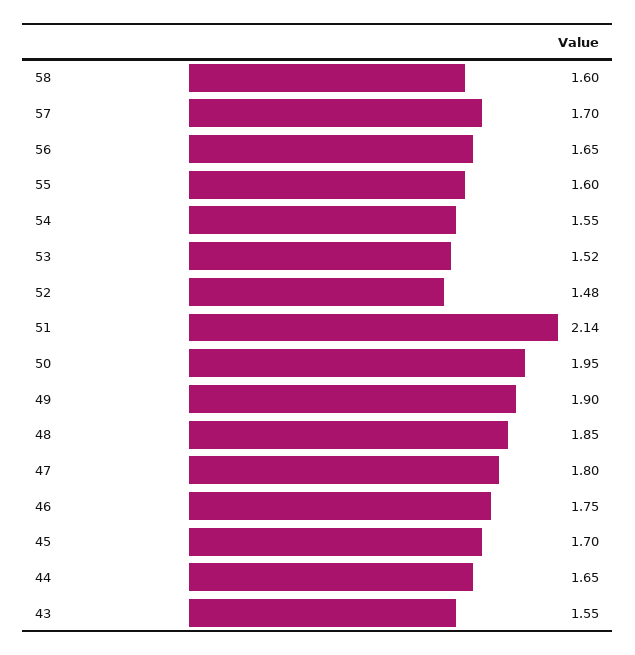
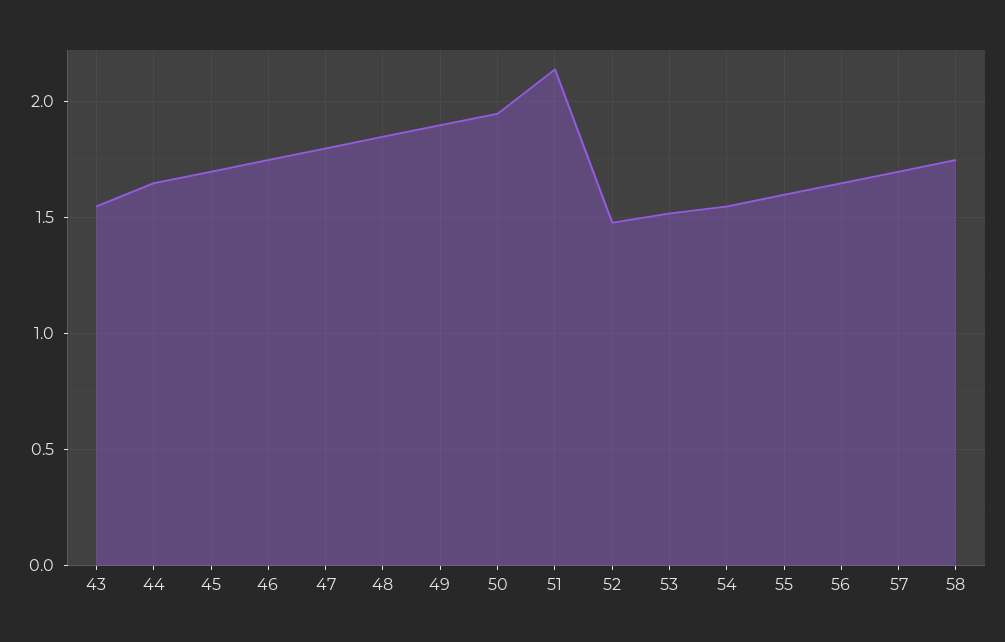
58: 1.6 -> 1.75

